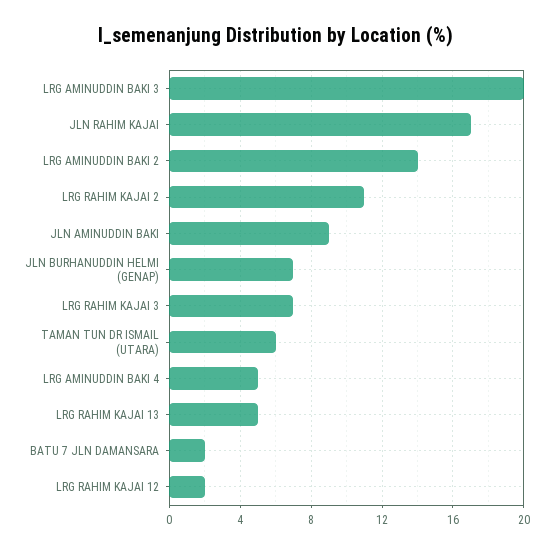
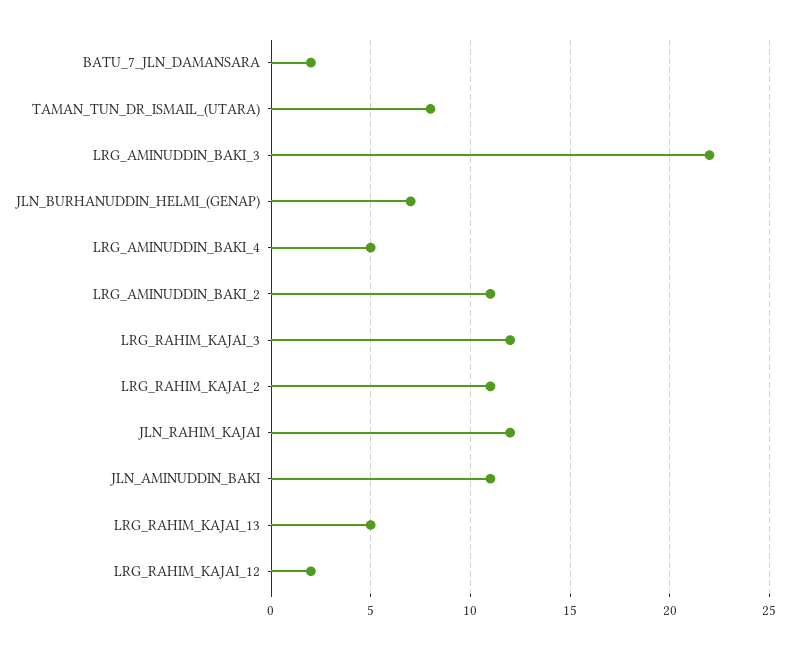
LRG AMINUDDIN BAKI 3: 20 -> 22
JLN RAHIM KAJAI: 17 -> 12
LRG AMINUDDIN BAKI 2: 14 -> 11
JLN AMINUDDIN BAKI: 9 -> 11
LRG RAHIM KAJAI 3: 7 -> 12
TAMAN TUN DR ISMAIL (UTARA): 6 -> 8

